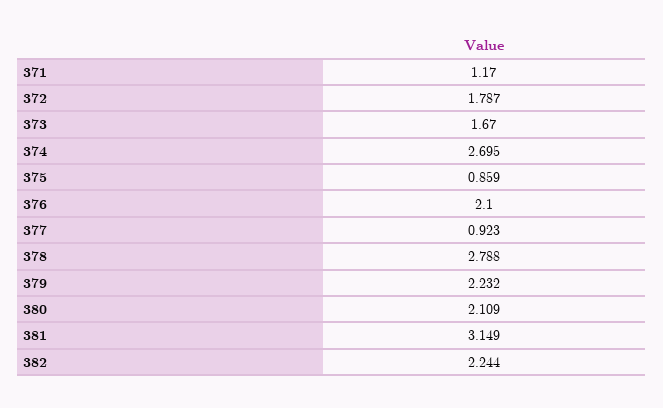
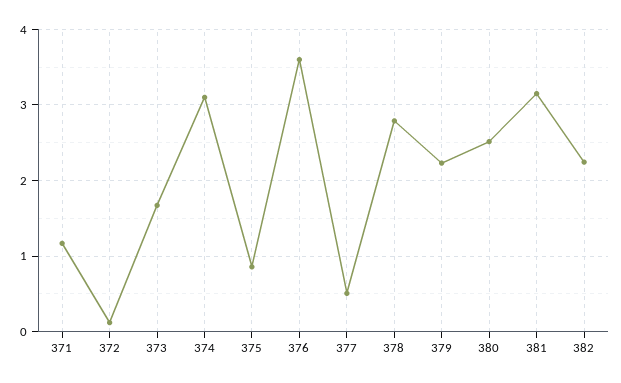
372: 1.787 -> 0.1
374: 2.695 -> 3.1
376: 2.1 -> 3.6
377: 0.923 -> 0.5
380: 2.109 -> 2.5

